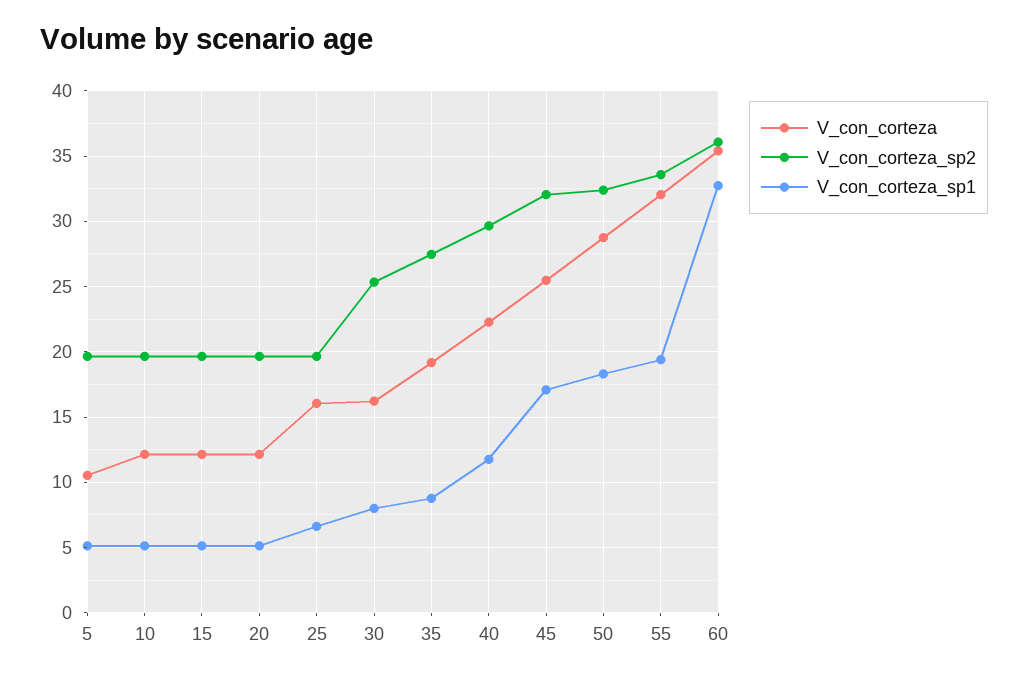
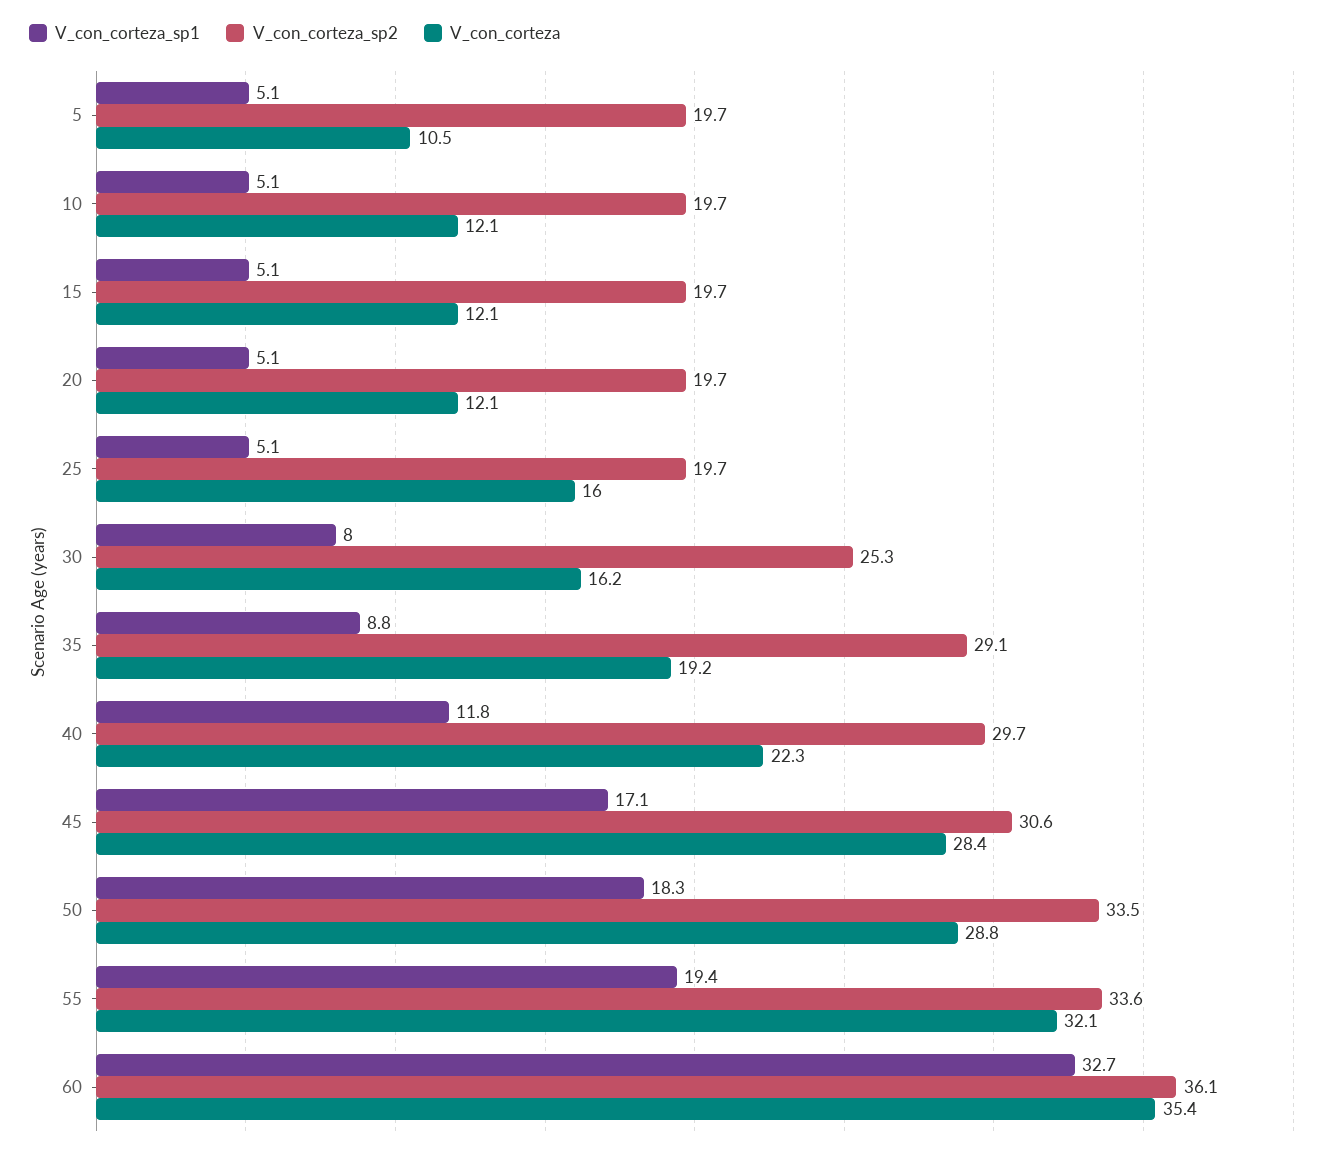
V_con_corteza_sp1, 25: 6.5 -> 5.1
V_con_corteza_sp2, 35: 27.5 -> 29.1
V_con_corteza, 45: 25.5 -> 28.4
V_con_corteza_sp2, 45: 32 -> 30.6
V_con_corteza_sp2, 50: 32.5 -> 33.5

